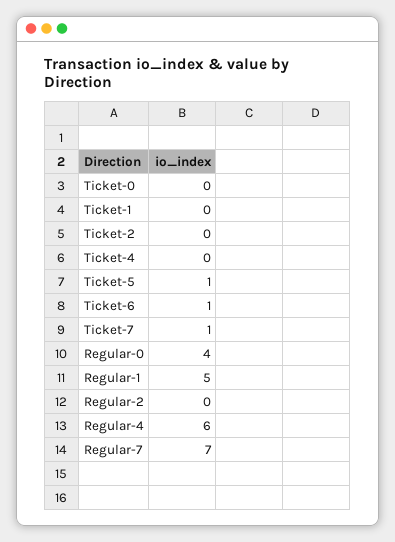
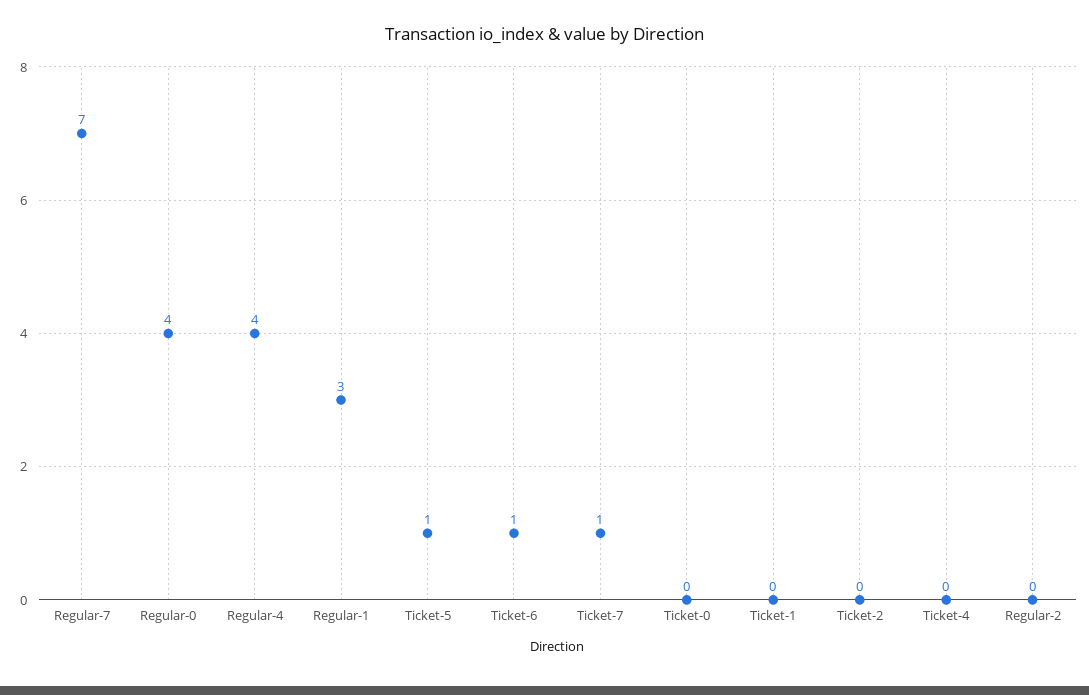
Regular-1: 5 -> 3
Regular-4: 6 -> 4

